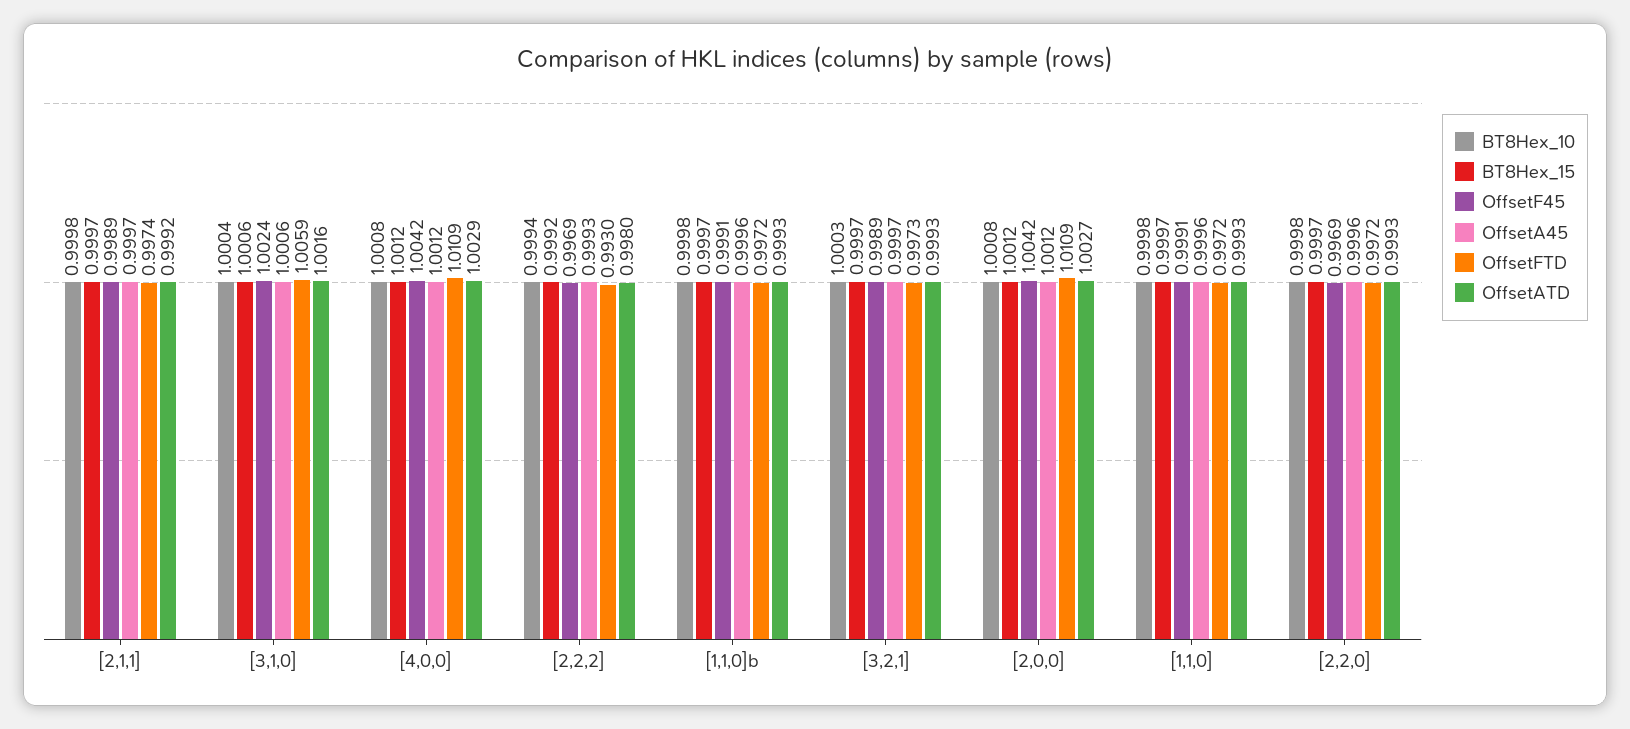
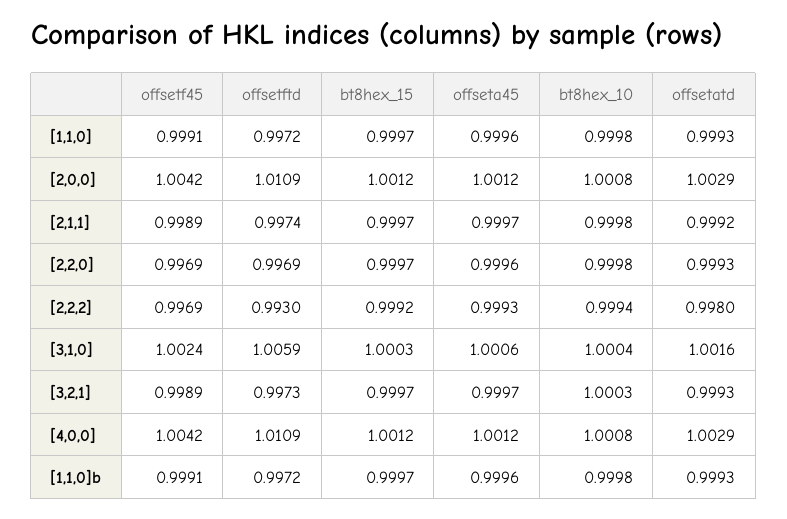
BT8Hex_15, [3,1,0]: 1.0006 -> 1.0003
OffsetATD, [2,0,0]: 1.0027 -> 1.0029
OffsetFTD, [2,2,0]: 0.9972 -> 0.9969

